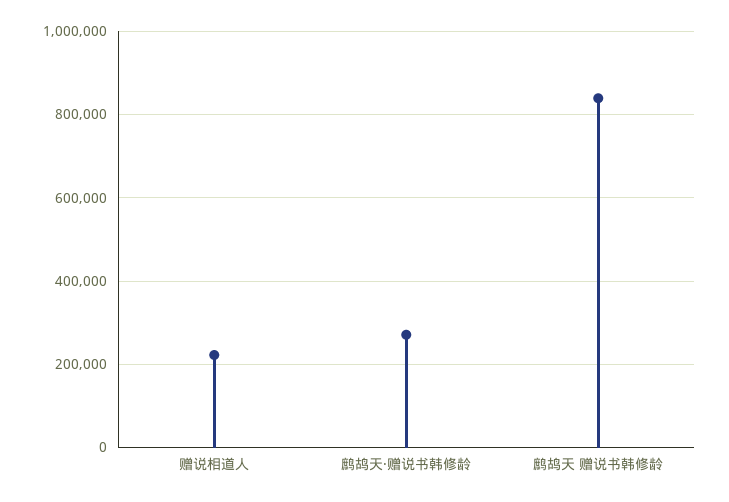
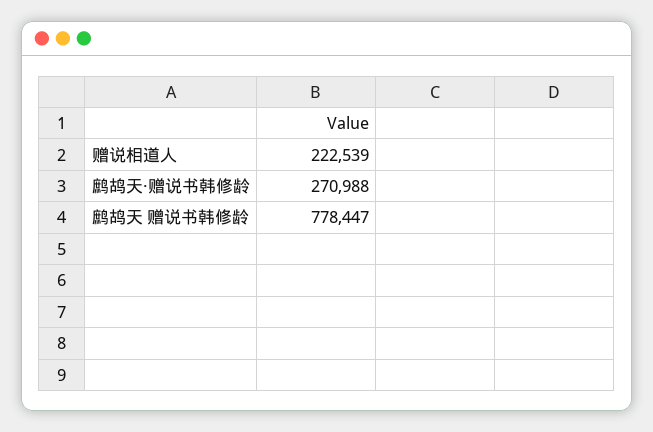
鹧鸪天 赠说书韩修龄: 840000 -> 778447

